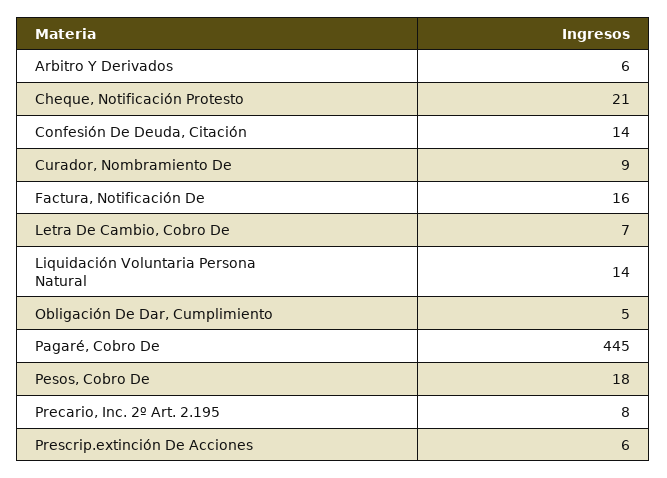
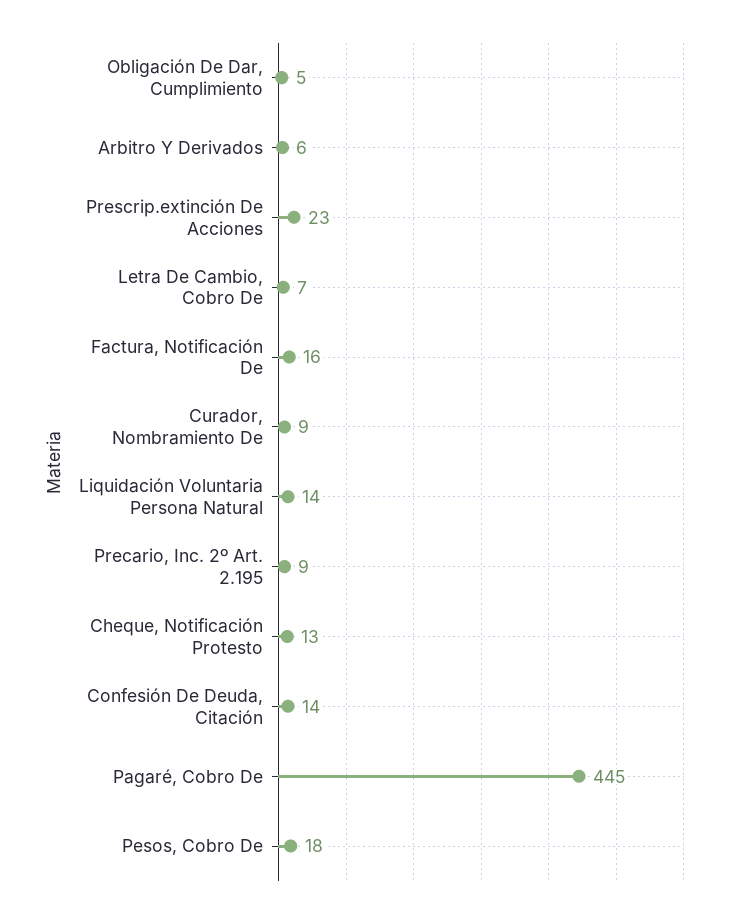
Cheque, Notificación Protesto: 21 -> 13
Precario, Inc. 2º Art. 2.195: 8 -> 9
Prescrip.extinción De Acciones: 6 -> 23

